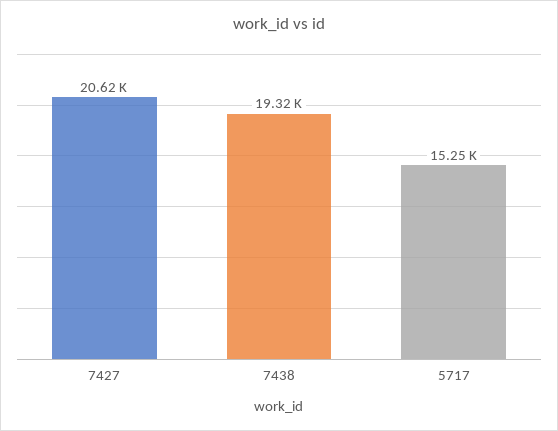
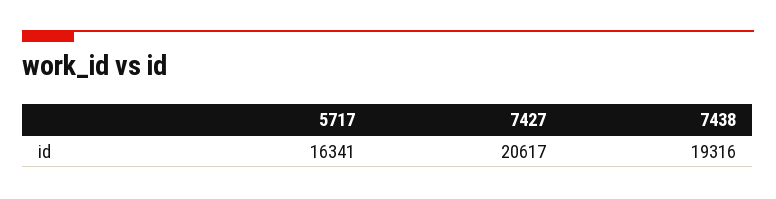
5717: 15250 -> 16341

